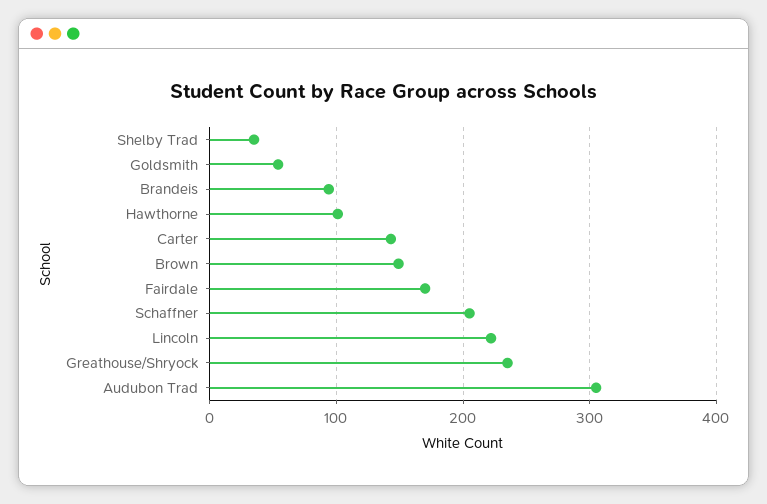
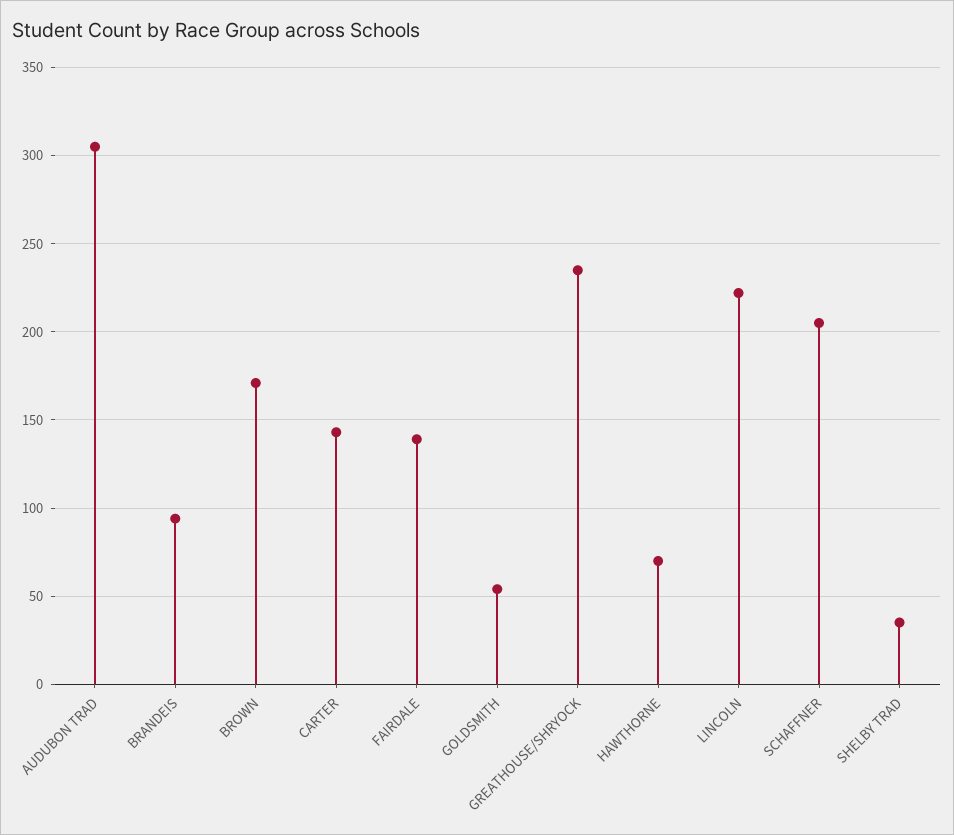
Hawthorne: 100 -> 70
Brown: 150 -> 170
Fairdale: 170 -> 140

